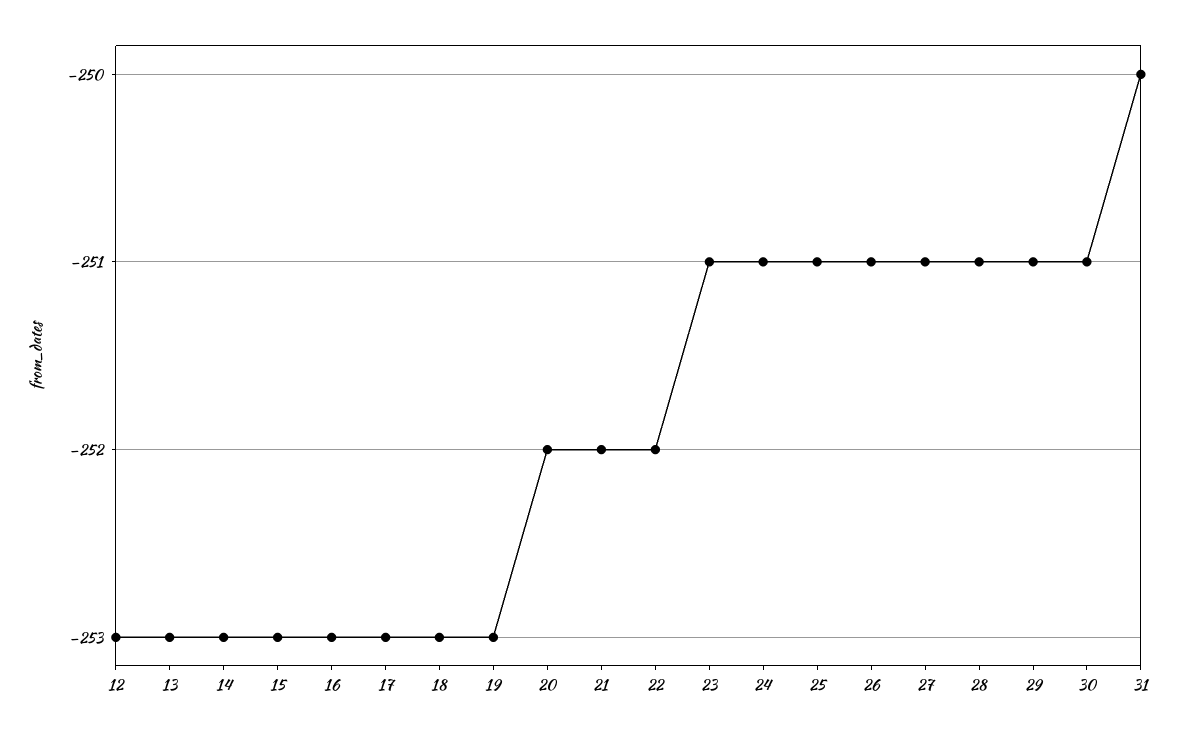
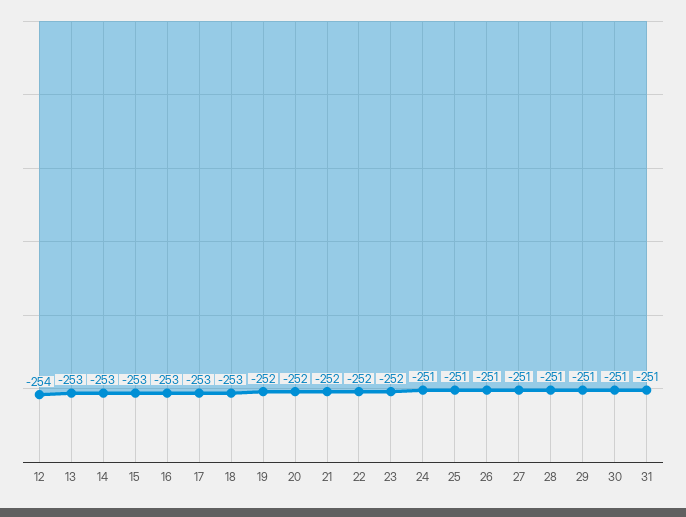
12: -253 -> -254
19: -253 -> -252
23: -251 -> -252
31: -250 -> -251

